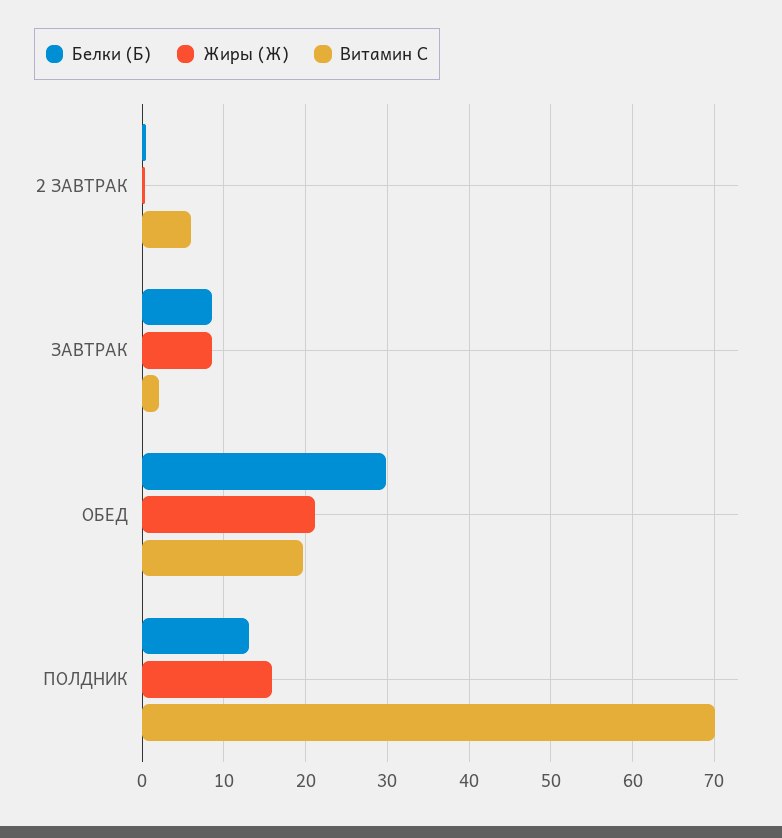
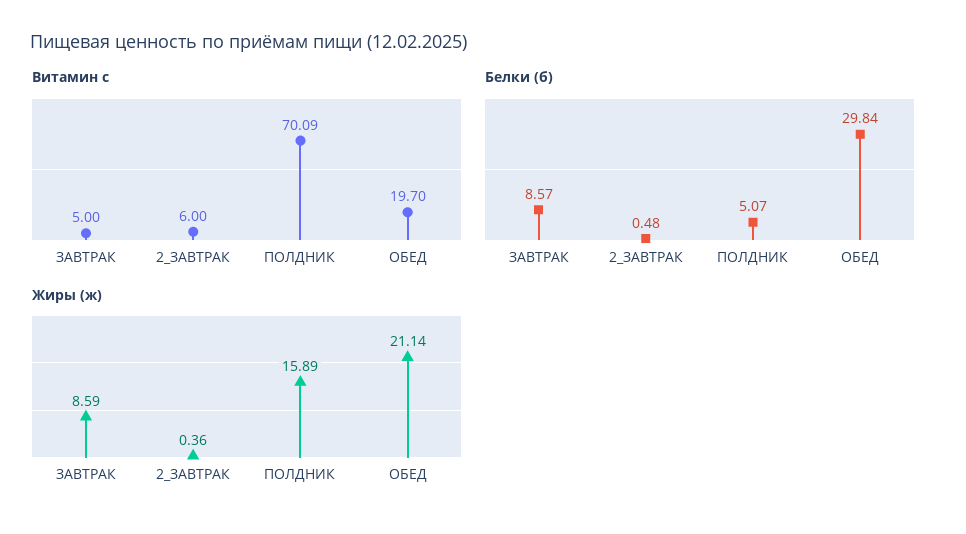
Витамин С, ЗАВТРАК: 2 -> 5
Белки (Б), ПОЛДНИК: 13 -> 5.07

